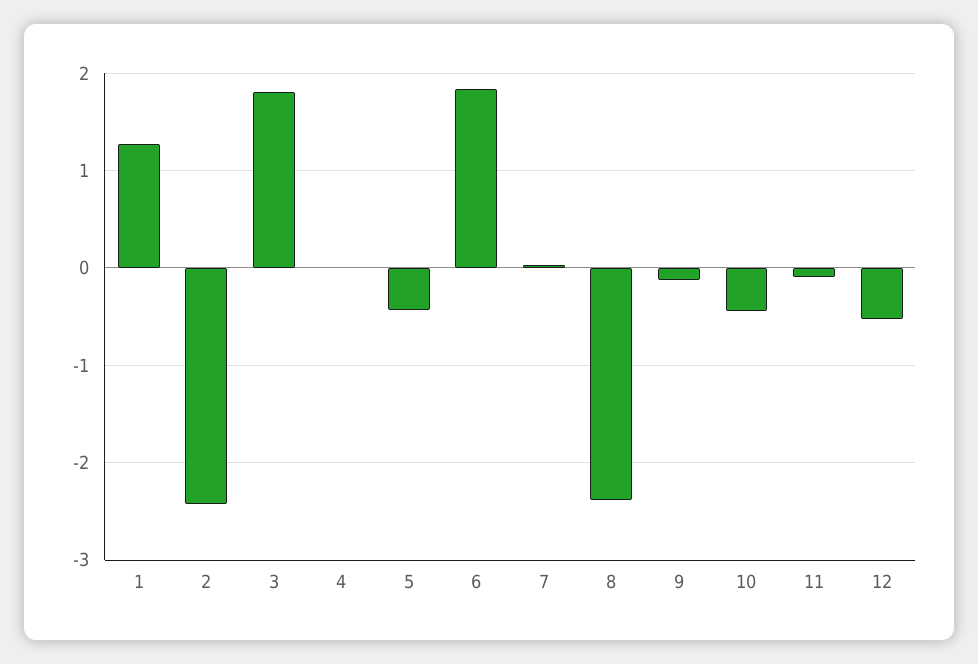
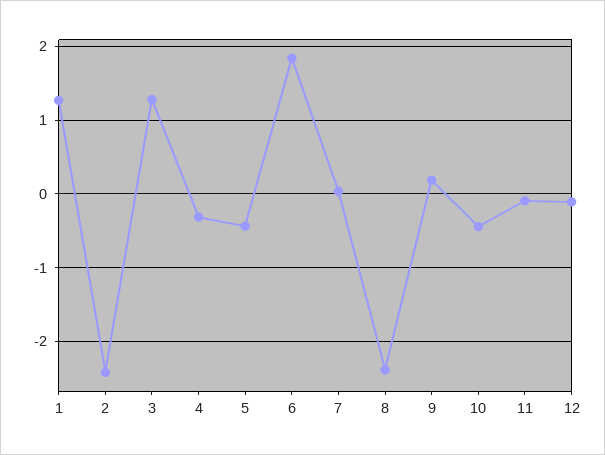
3: 1.8 -> 1.3
4: 0 -> -0.3
9: -0.1 -> 0.2
12: -0.5 -> -0.1

